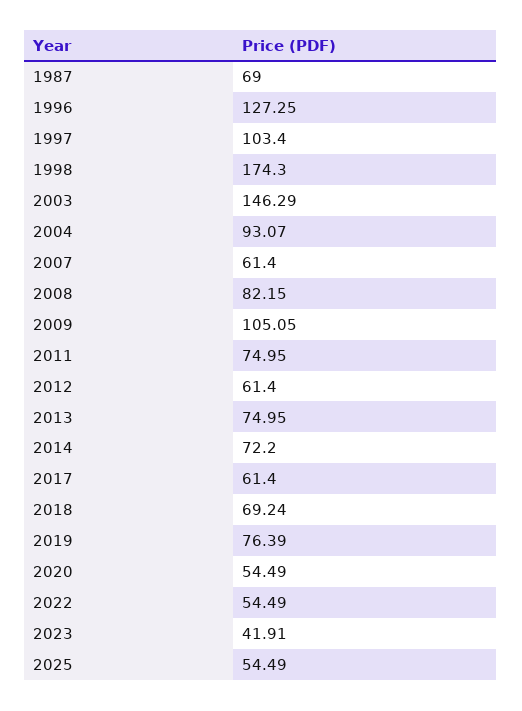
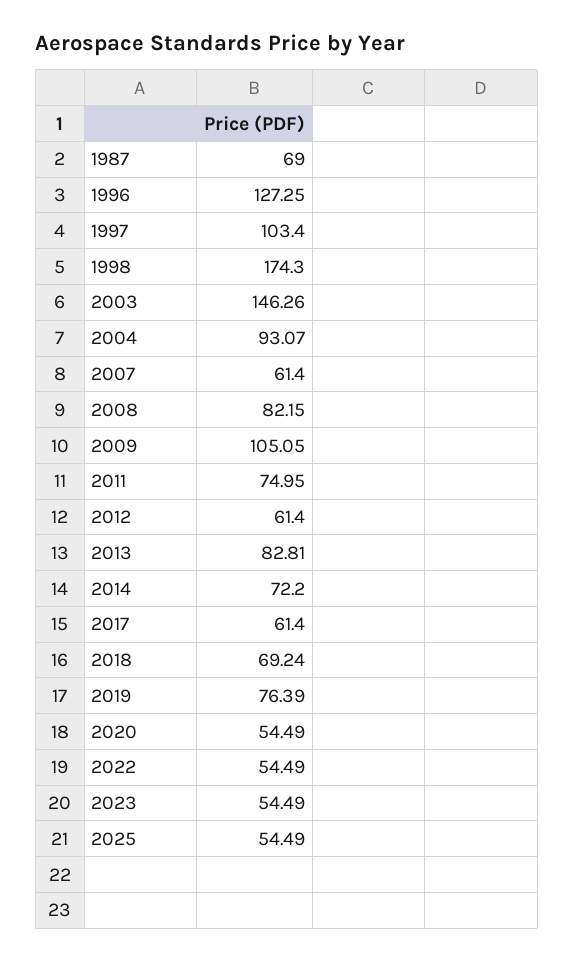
2003: 146.29 -> 146.26
2013: 74.95 -> 82.81
2023: 41.91 -> 54.49

